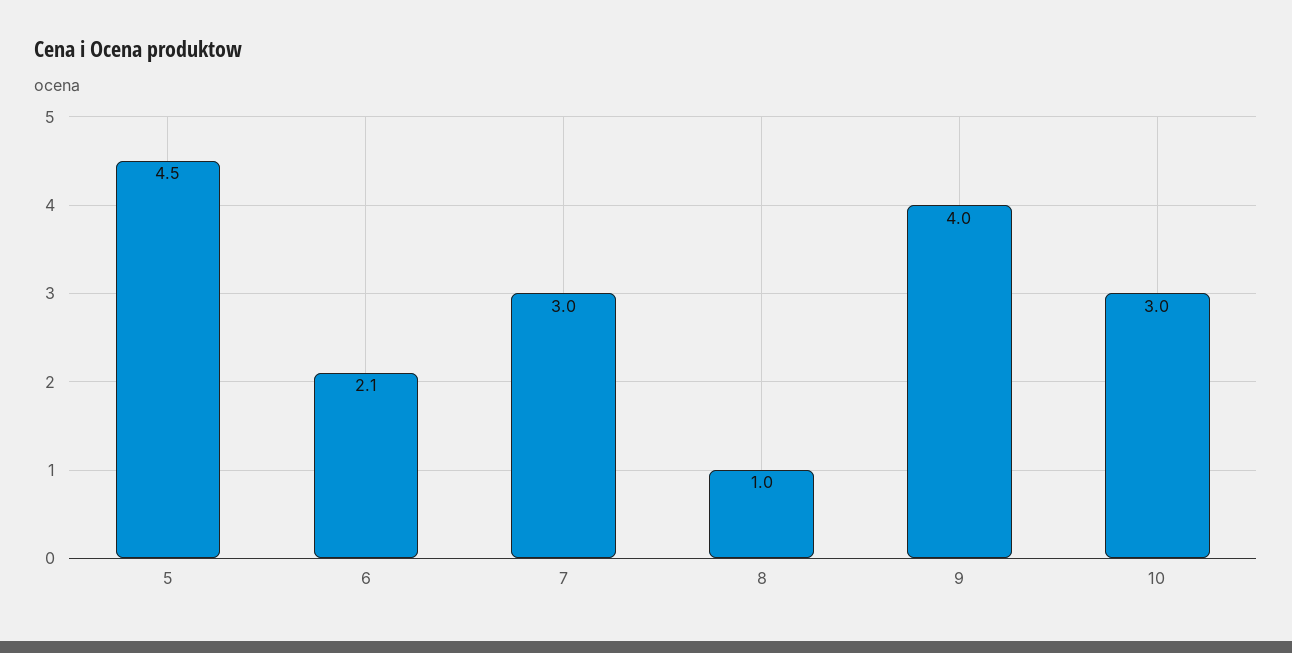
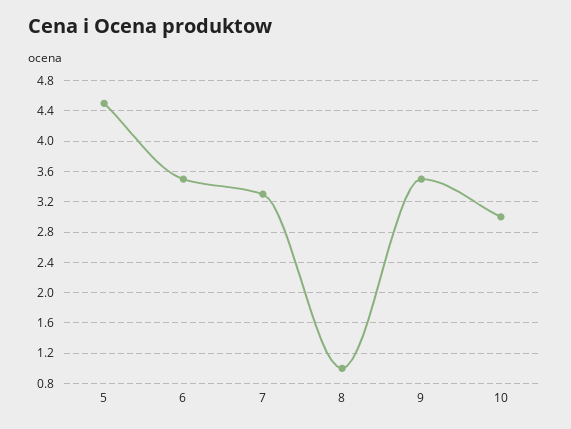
6: 2.1 -> 3.5
7: 3 -> 3.3
9: 4 -> 3.5

